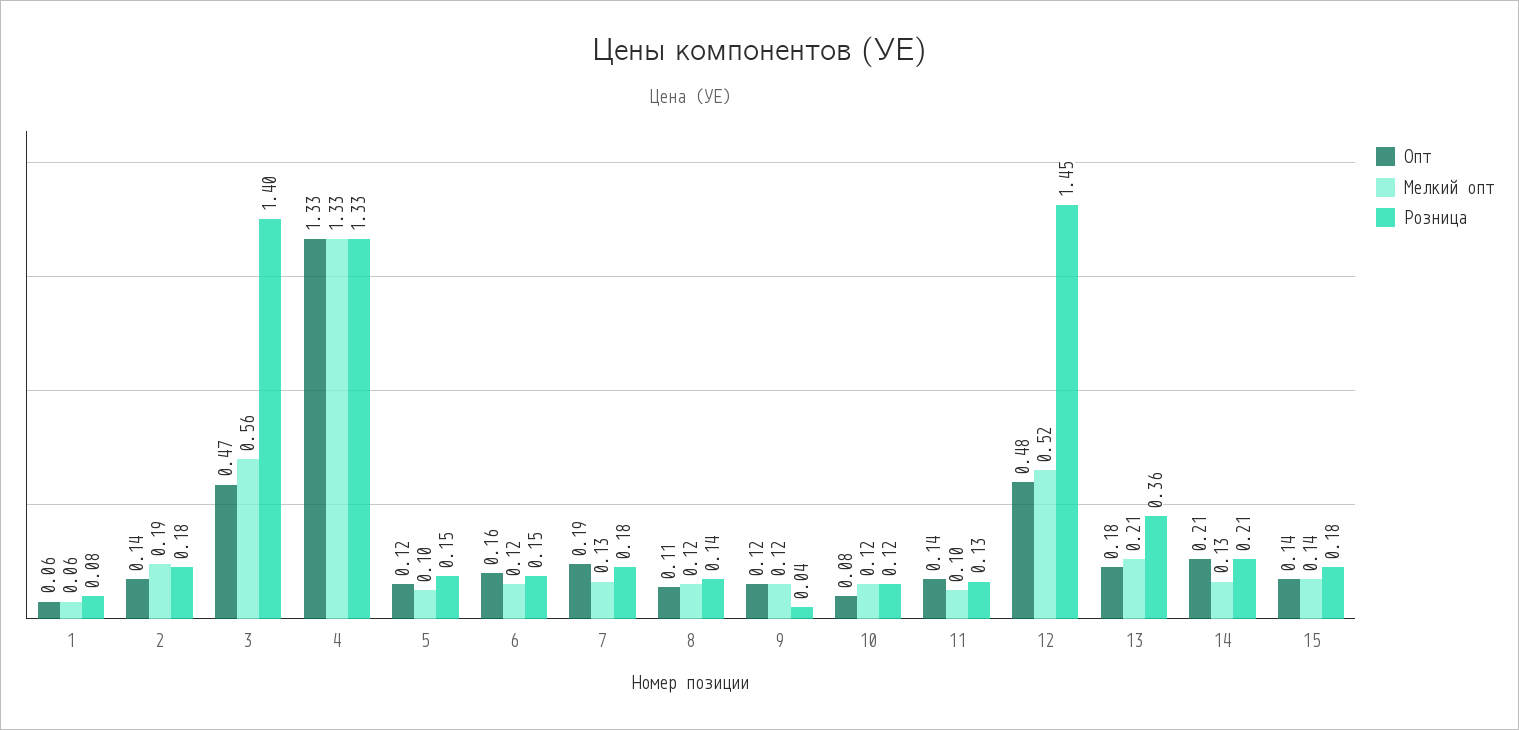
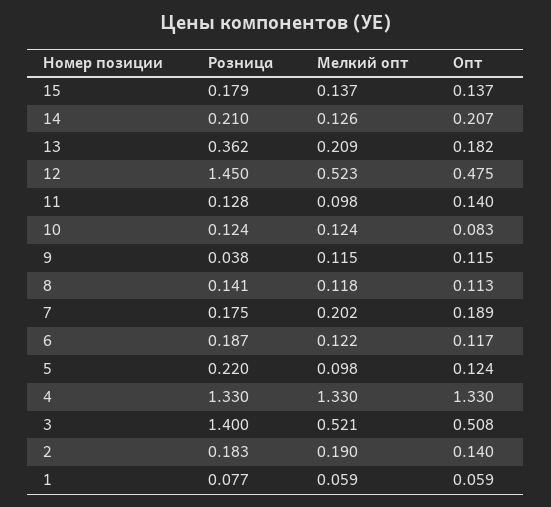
Опт, 3: 0.47 -> 0.508
Мелкий опт, 3: 0.56 -> 0.521
Розница, 5: 0.15 -> 0.22
Опт, 6: 0.16 -> 0.117
Розница, 6: 0.15 -> 0.187
Мелкий опт, 7: 0.13 -> 0.202

